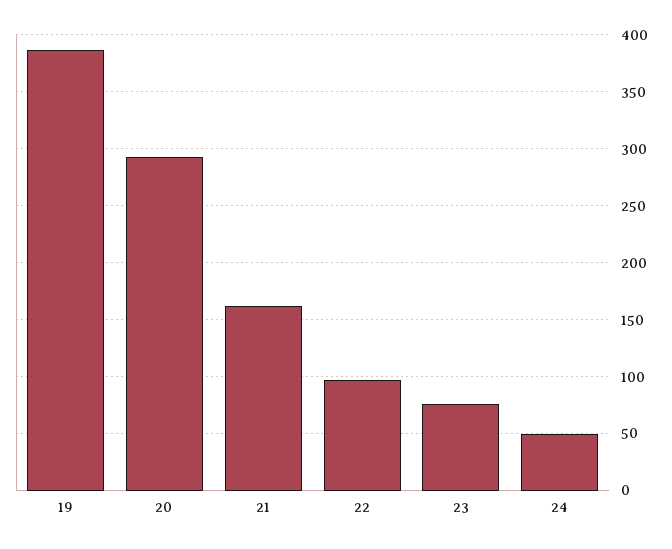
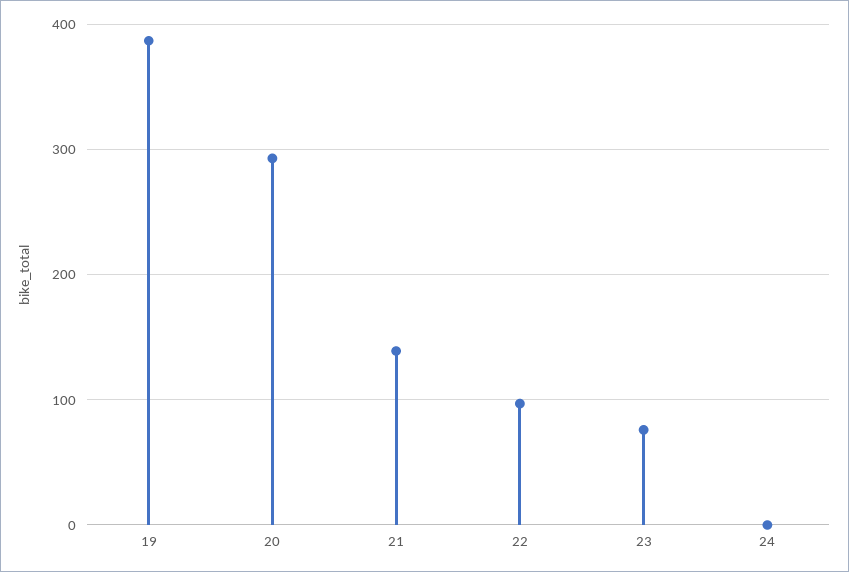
21: 160 -> 140
24: 50 -> 0

